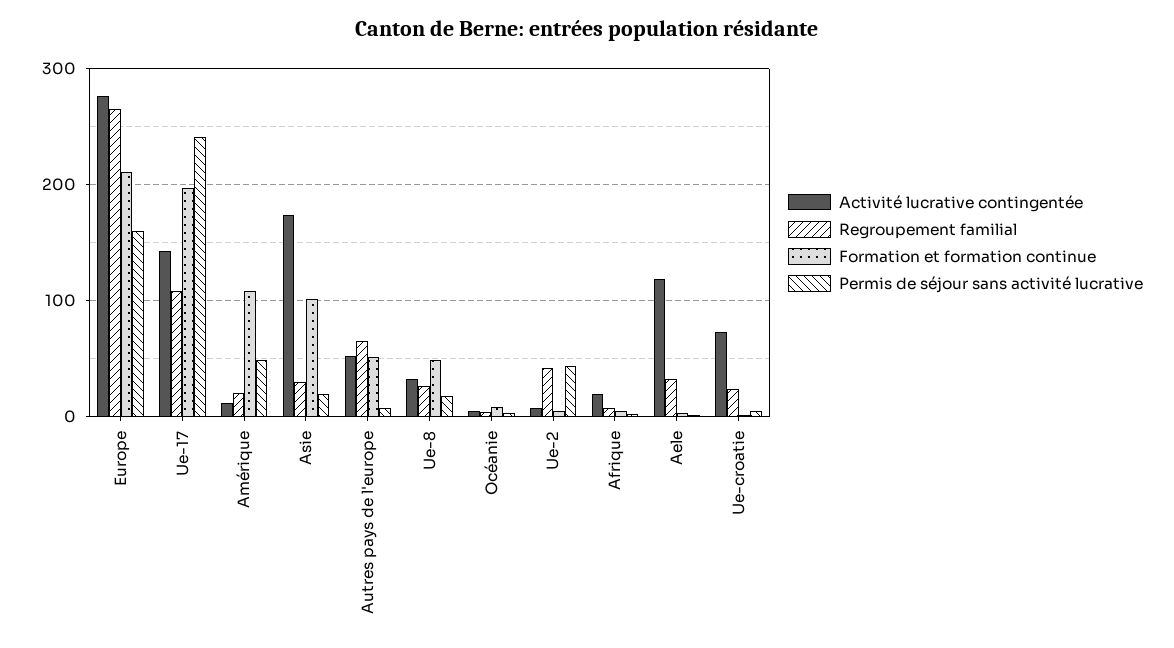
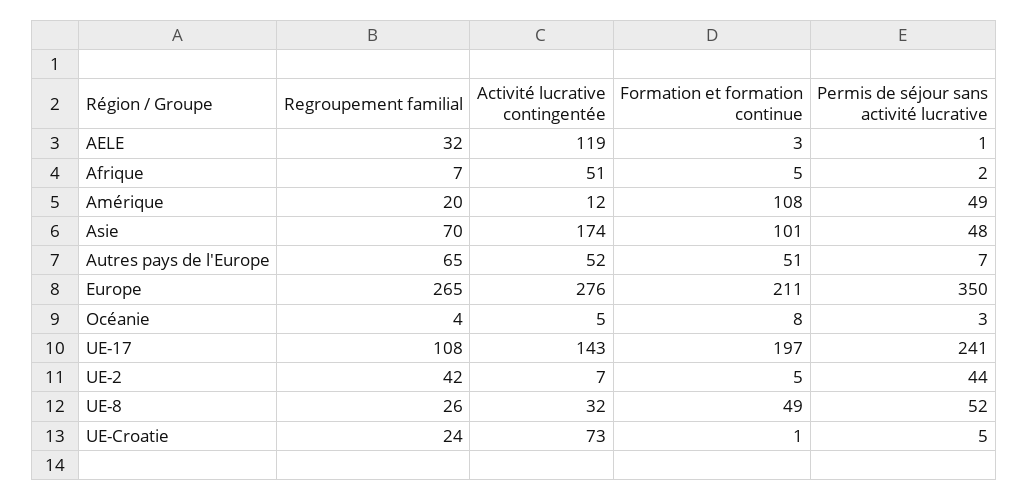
Permis de séjour sans activité lucrative, Europe: 160 -> 350
Regroupement familial, Asie: 30 -> 70
Permis de séjour sans activité lucrative, Asie: 20 -> 48
Permis de séjour sans activité lucrative, Ue-8: 20 -> 52
Activité lucrative contingentée, Afrique: 20 -> 51

